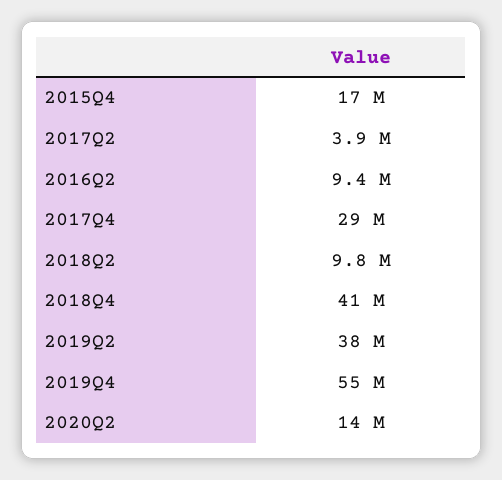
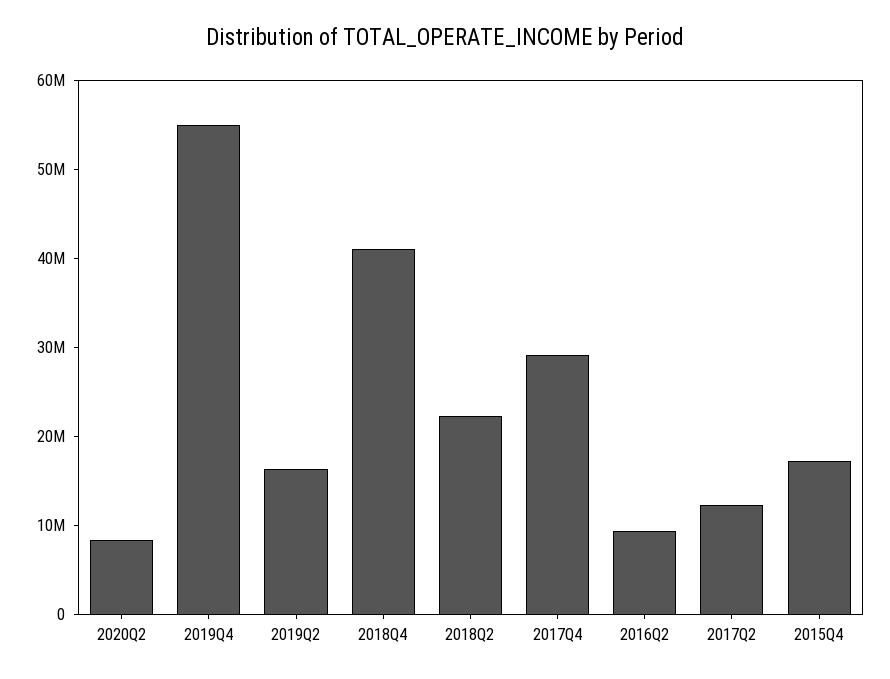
2017Q2: 3900000 -> 12000000
2018Q2: 9800000 -> 22000000
2019Q2: 38000000 -> 16000000
2020Q2: 14000000 -> 8000000

